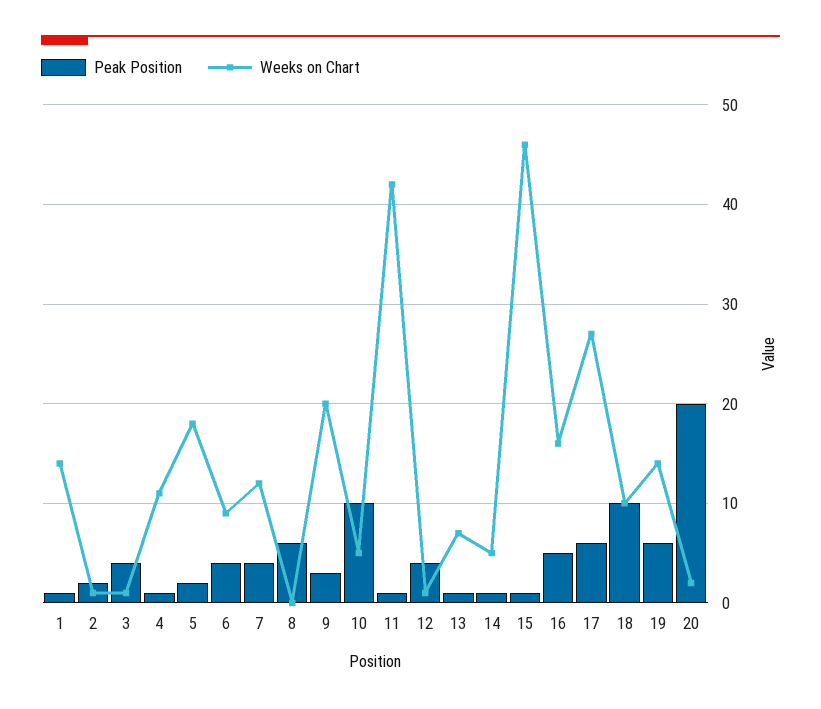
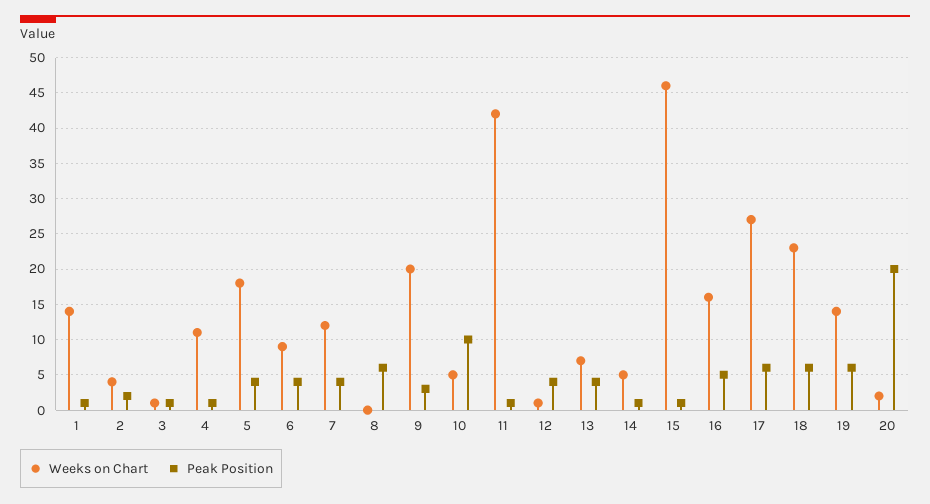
Weeks on Chart, 2: 1 -> 4
Peak Position, 3: 4 -> 1
Peak Position, 5: 2 -> 4
Peak Position, 13: 1 -> 4
Peak Position, 18: 10 -> 6
Weeks on Chart, 18: 10 -> 23

